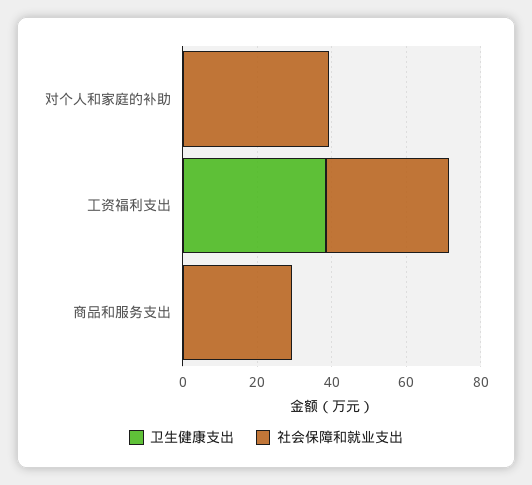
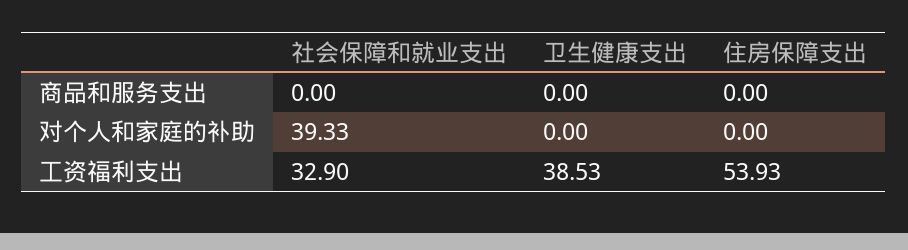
社会保障和就业支出, 商品和服务支出: 30 -> 0
住房保障支出, 商品和服务支出: none -> 0
住房保障支出, 对个人和家庭的补助: none -> 0
住房保障支出, 工资福利支出: none -> 53.93

